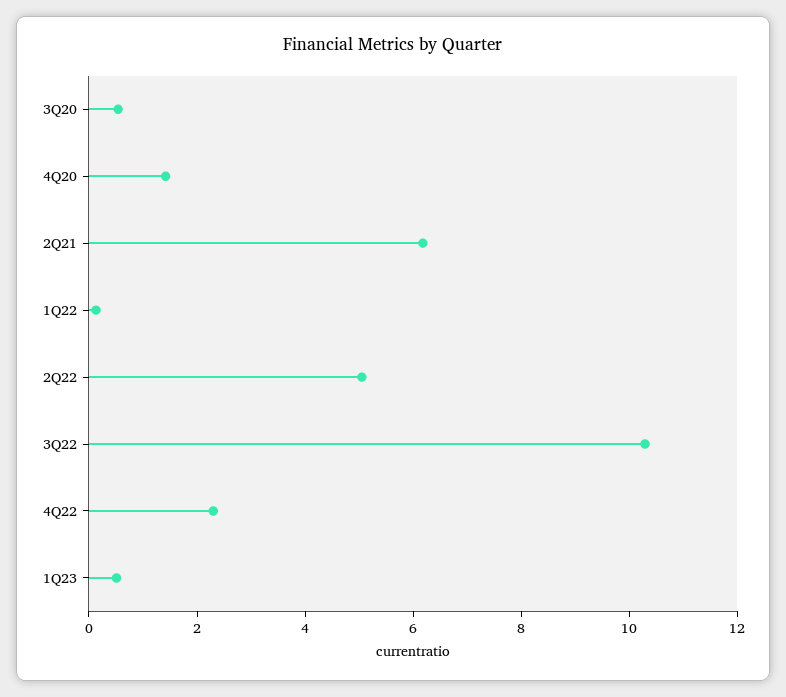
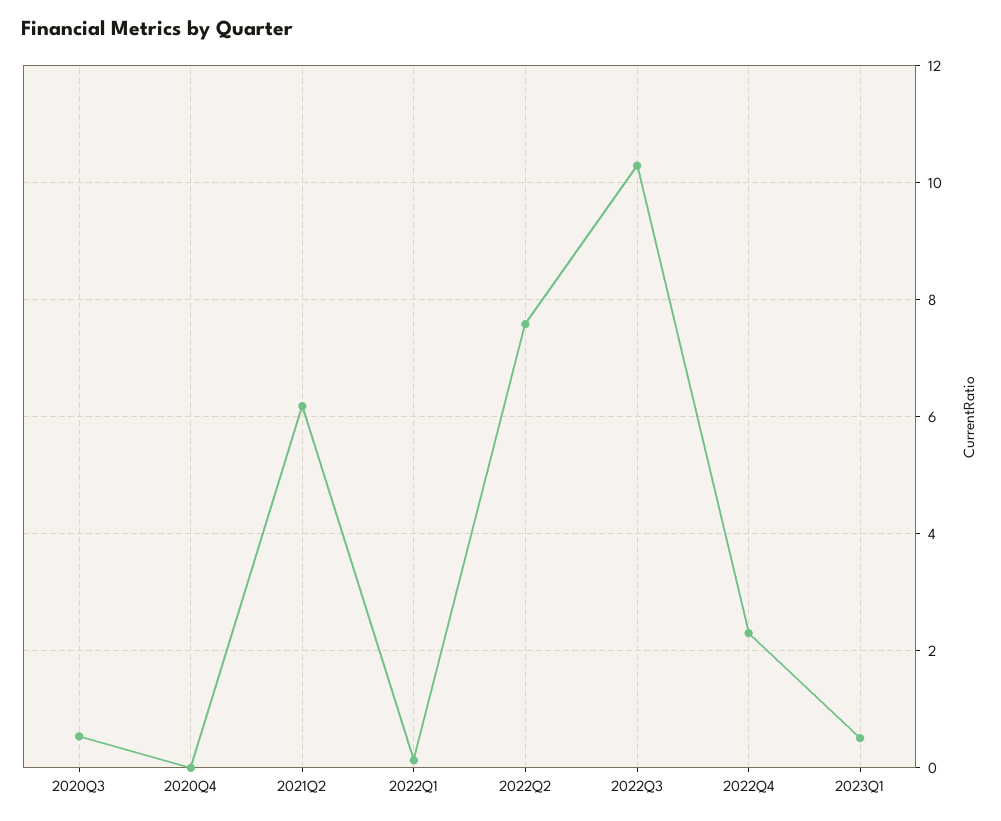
4Q20: 1.5 -> 0
2Q22: 5 -> 7.6

